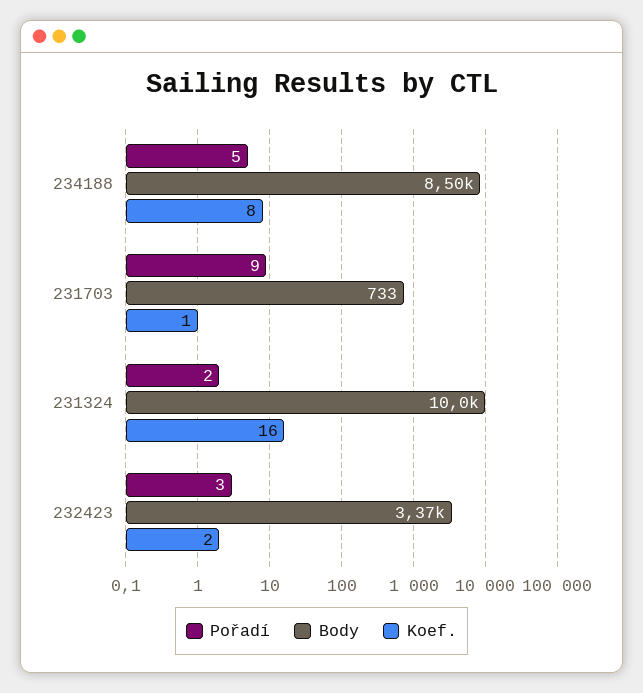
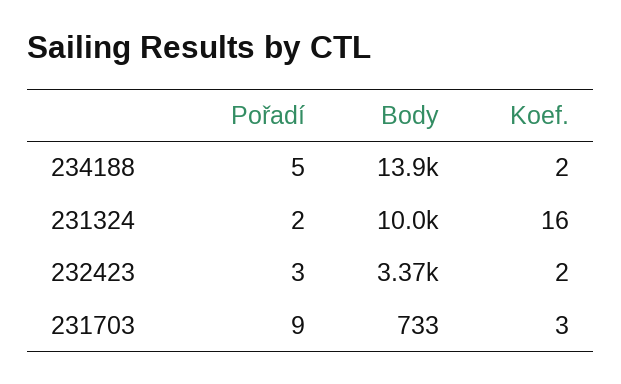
Body, 234188: 8500 -> 13900
Koef., 234188: 8 -> 2
Koef., 231703: 1 -> 3

